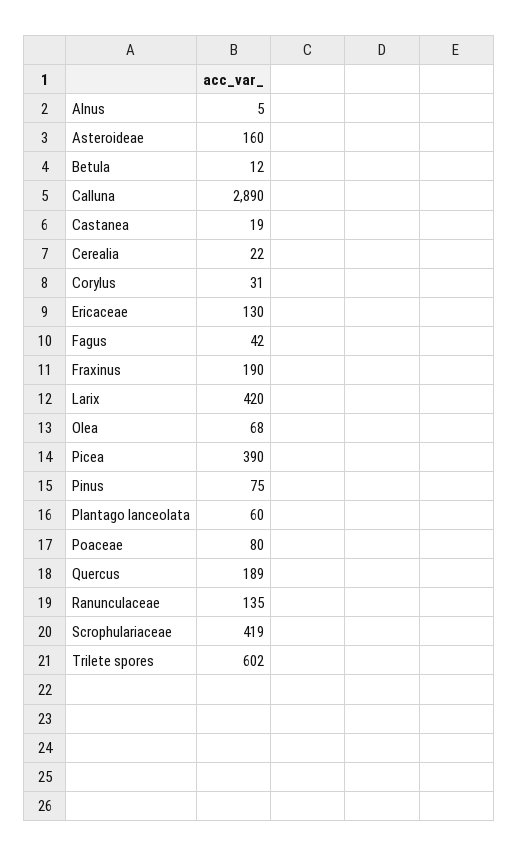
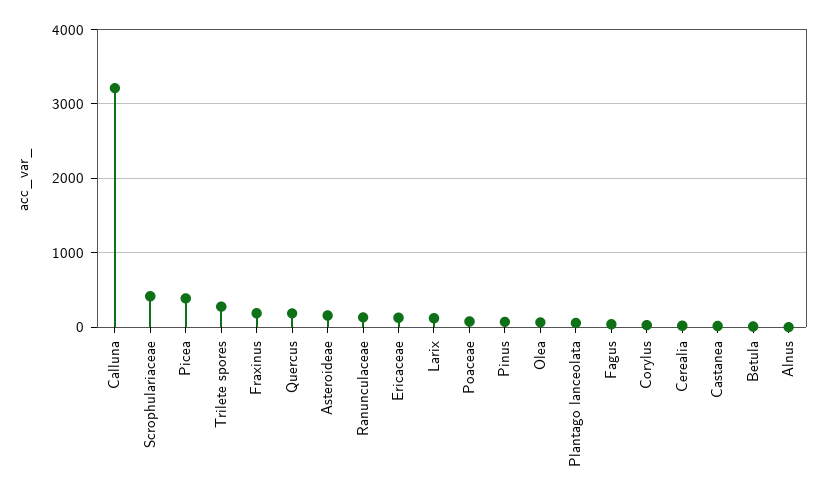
Calluna: 2890 -> 3200
Larix: 420 -> 100
Trilete spores: 602 -> 300

